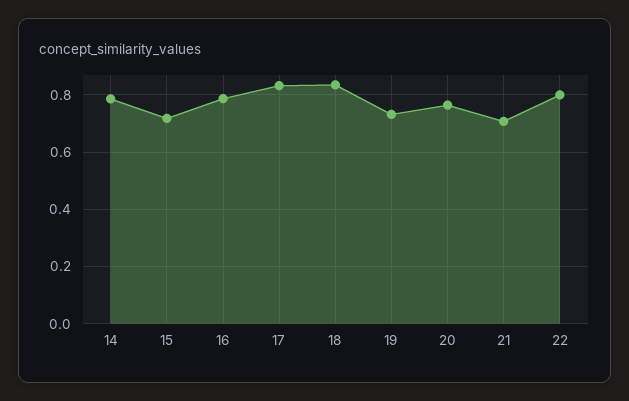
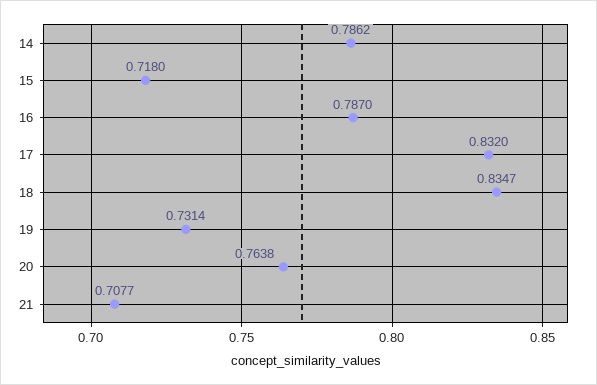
22: 0.8 -> none

